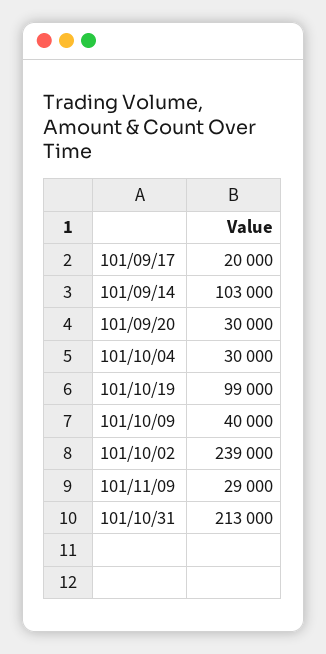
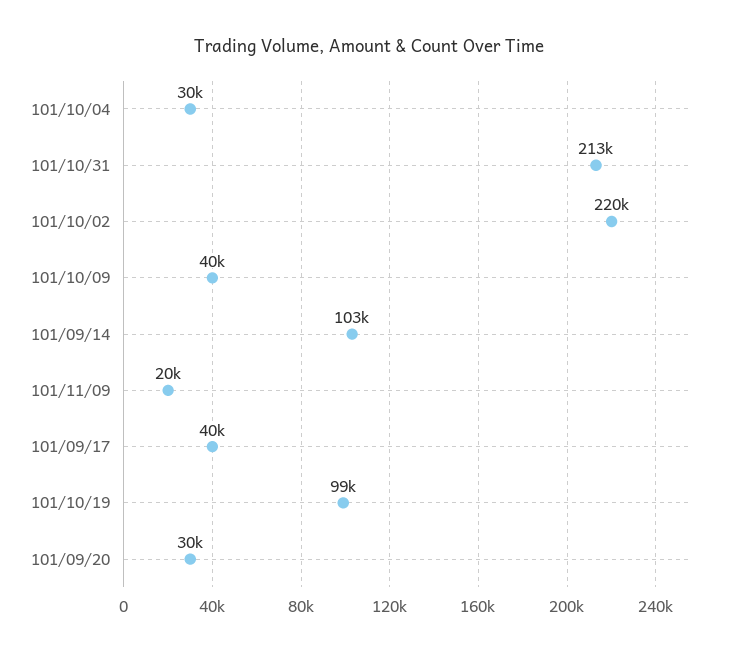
101/09/17: 20000 -> 40000
101/10/02: 239000 -> 220000
101/11/09: 29000 -> 20000

